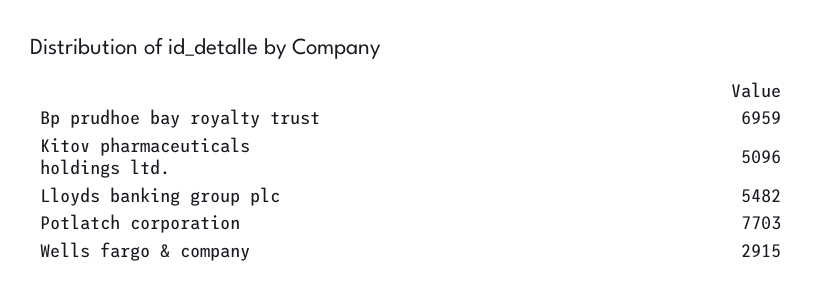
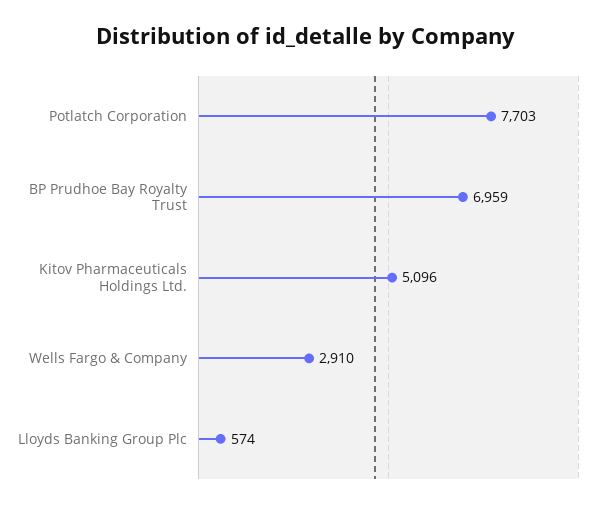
Lloyds banking group plc: 5482 -> 574
Wells fargo & company: 2915 -> 2910

